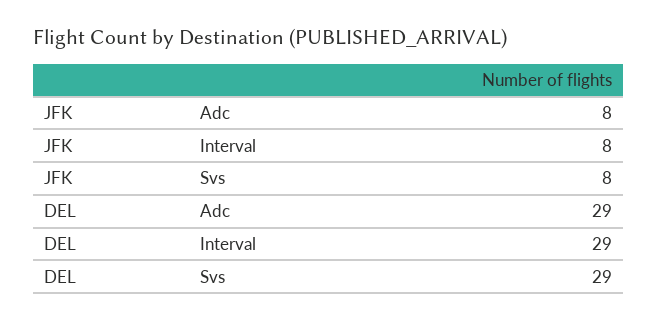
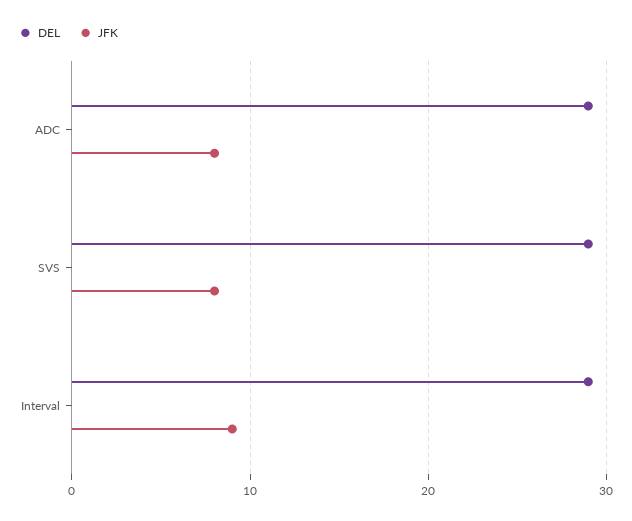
JFK, Interval: 8 -> 9

